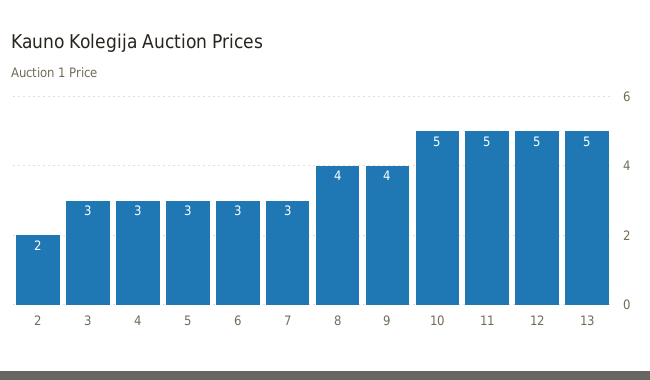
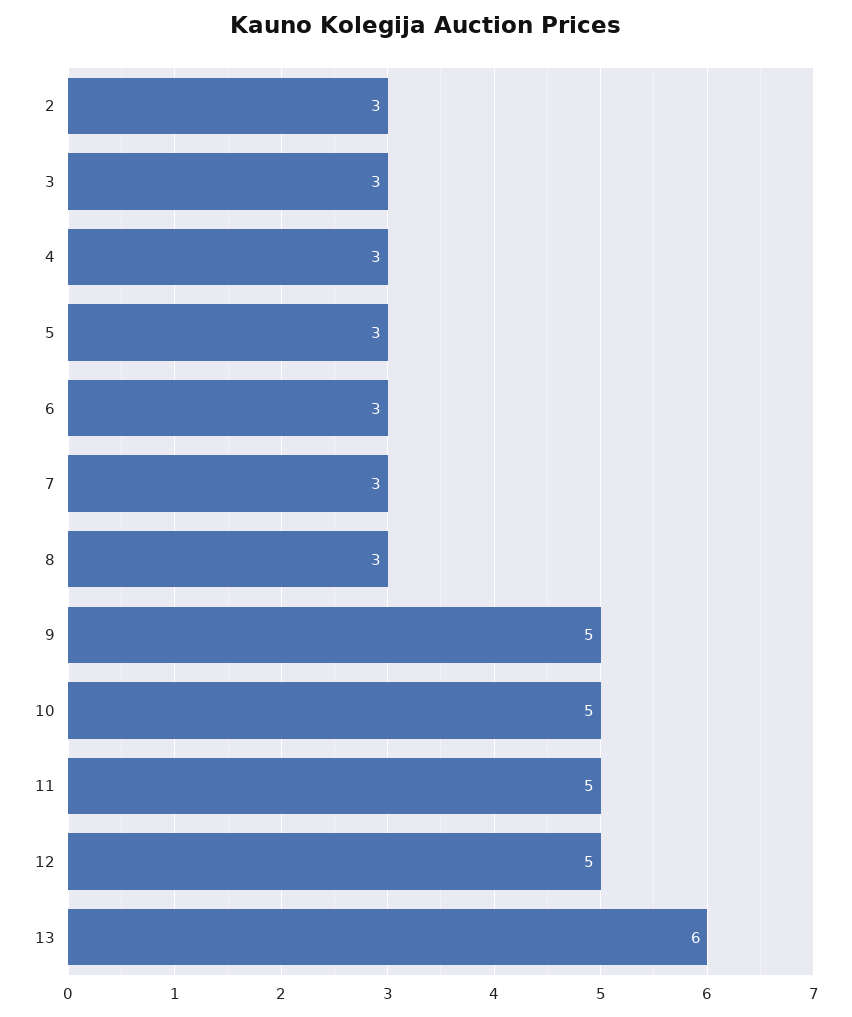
2: 2 -> 3
8: 4 -> 3
9: 4 -> 5
13: 5 -> 6

